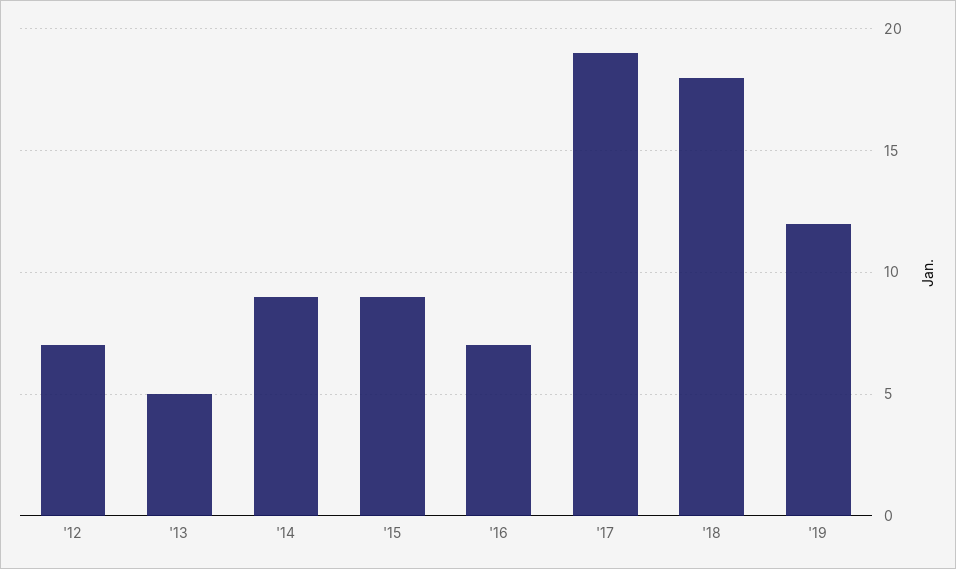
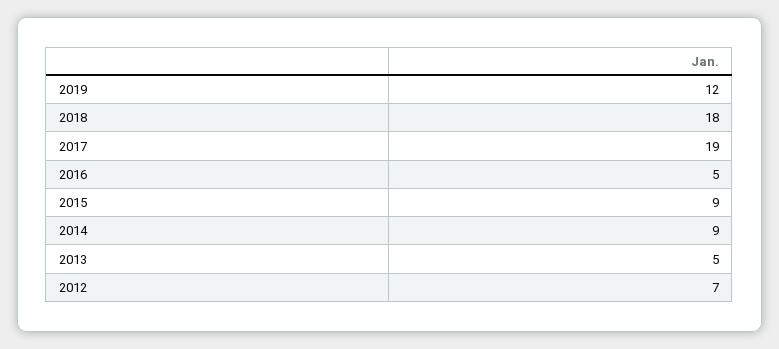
'16: 7 -> 5

